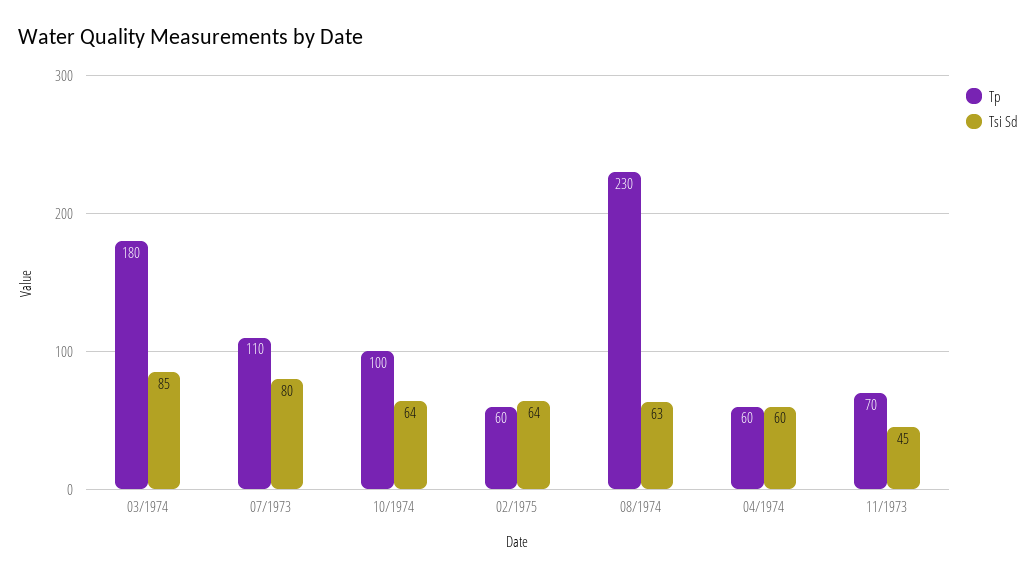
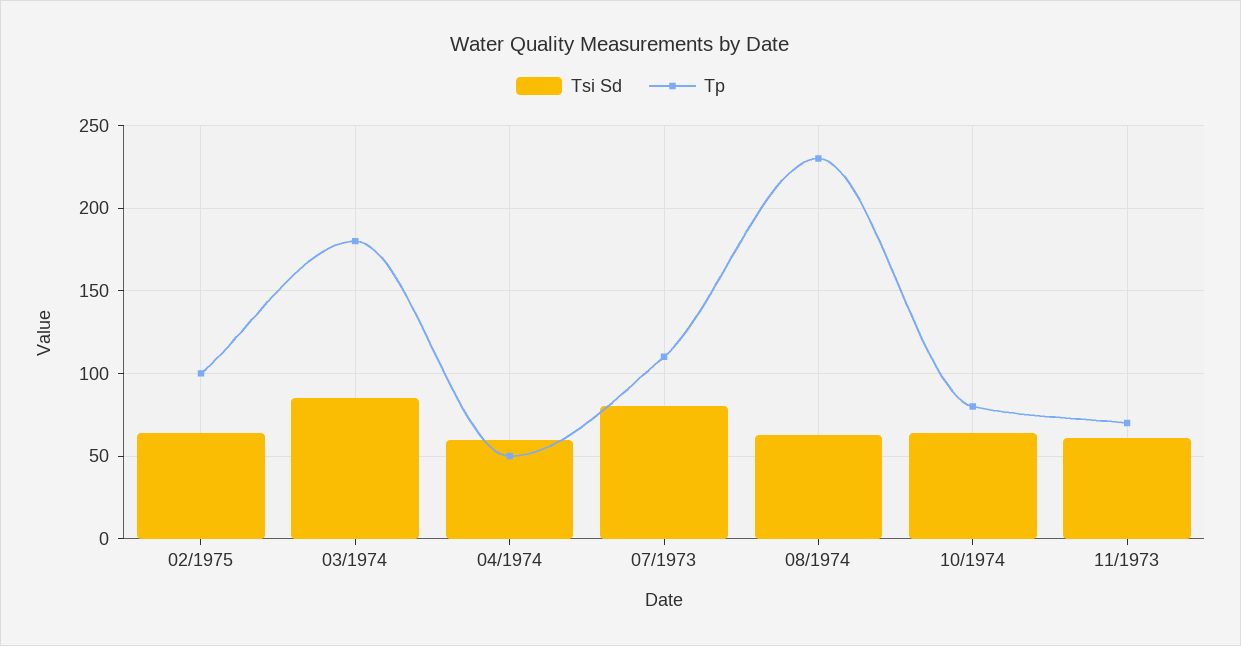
Tp, 10/1974: 100 -> 80
Tp, 02/1975: 60 -> 100
Tp, 04/1974: 60 -> 50
Tsi Sd, 11/1973: 45 -> 60

